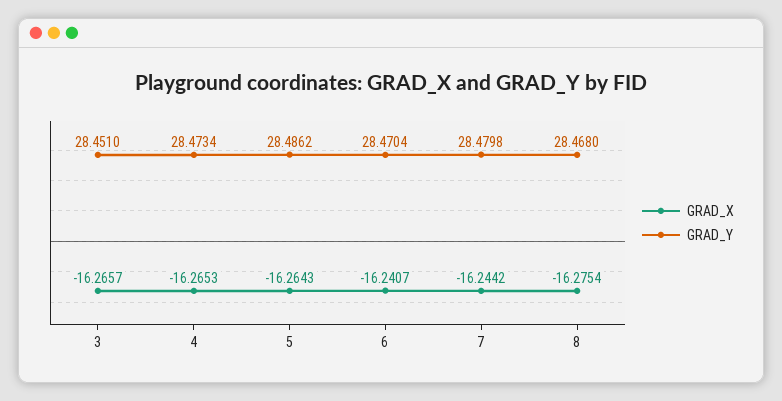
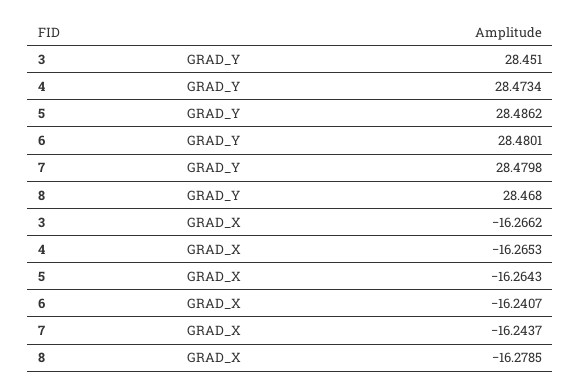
GRAD_X, 3: -16.2657 -> -16.2662
GRAD_Y, 6: 28.4704 -> 28.4801
GRAD_X, 7: -16.2442 -> -16.2437
GRAD_X, 8: -16.2754 -> -16.2785

